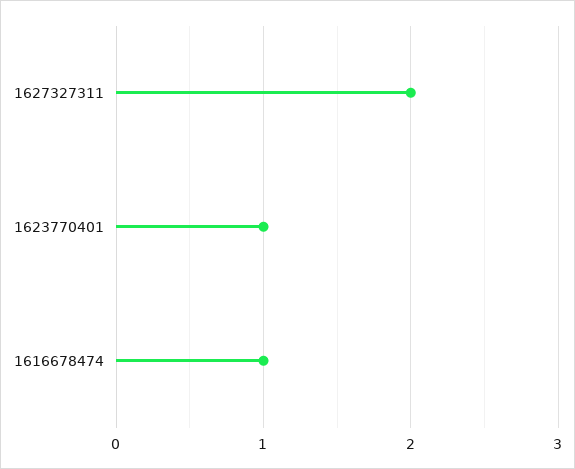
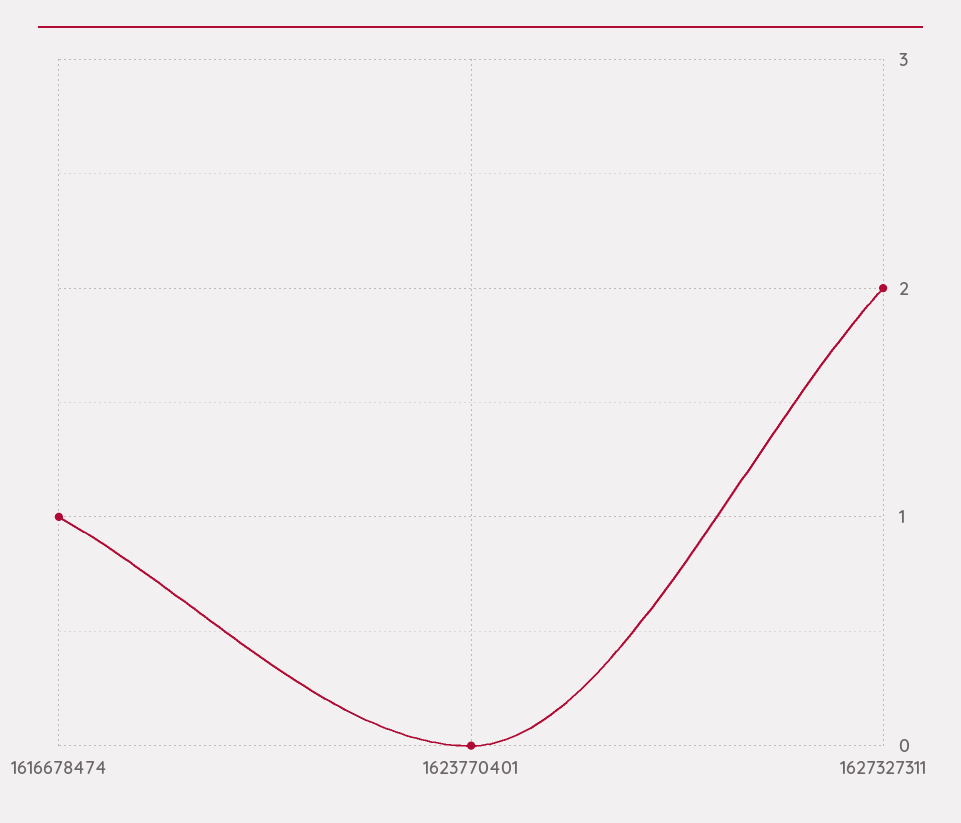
1623770401: 1 -> 0

